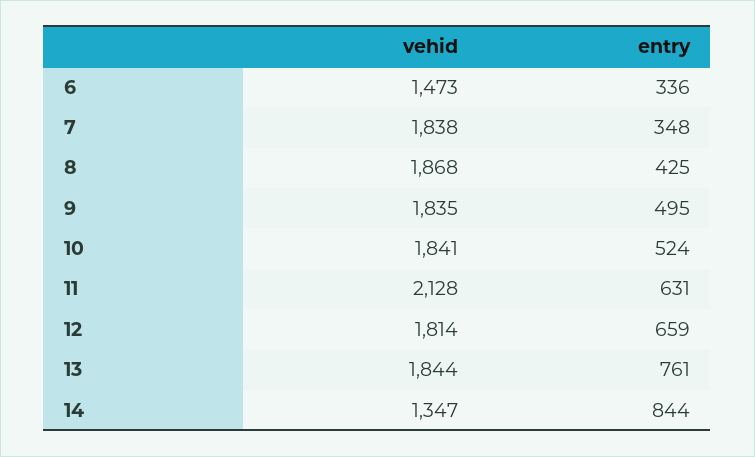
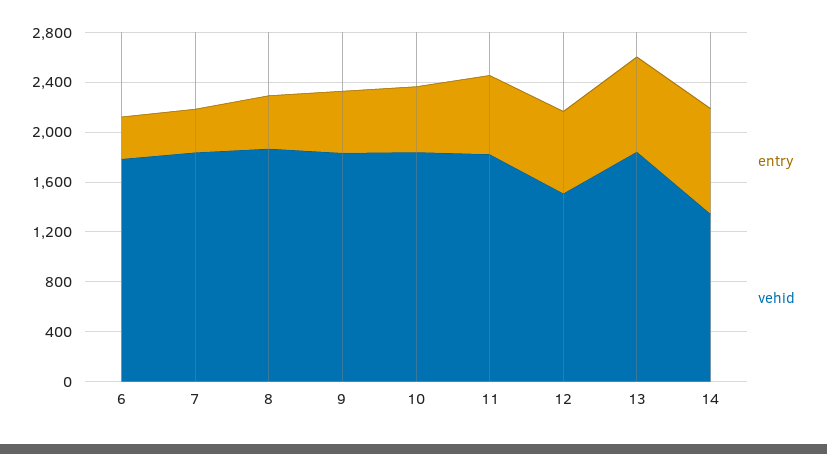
vehid, 6: 1473 -> 1800
vehid, 11: 2128 -> 1800
vehid, 12: 1814 -> 1500

